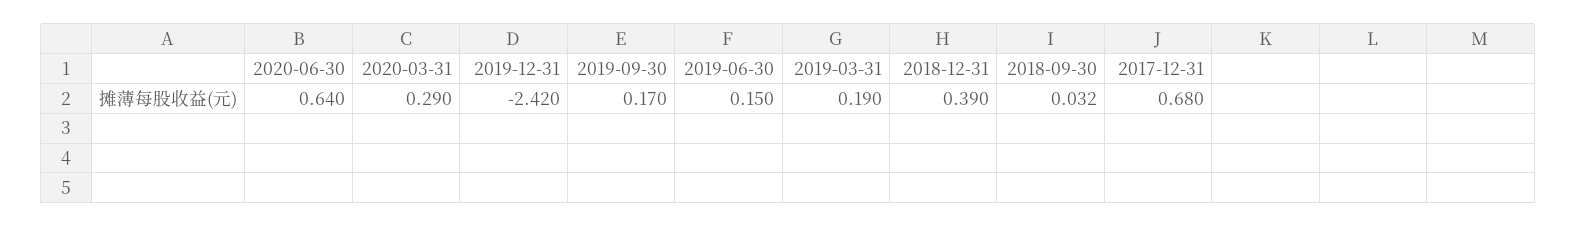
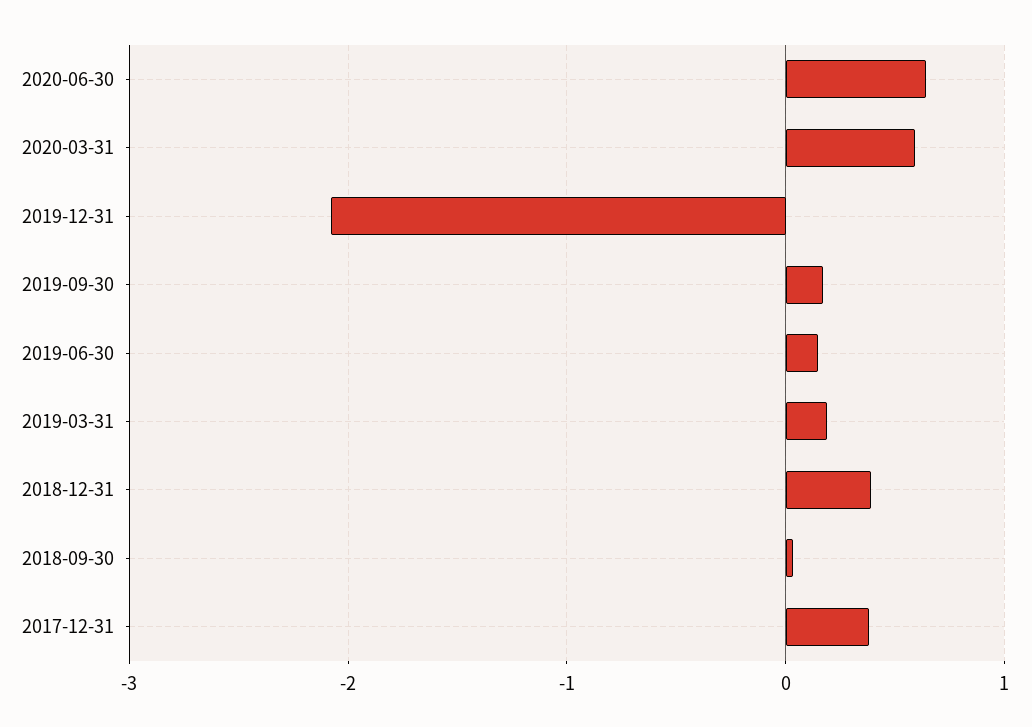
2020-03-31: 0.29 -> 0.6
2019-12-31: -2.42 -> -2.1
2017-12-31: 0.68 -> 0.4

